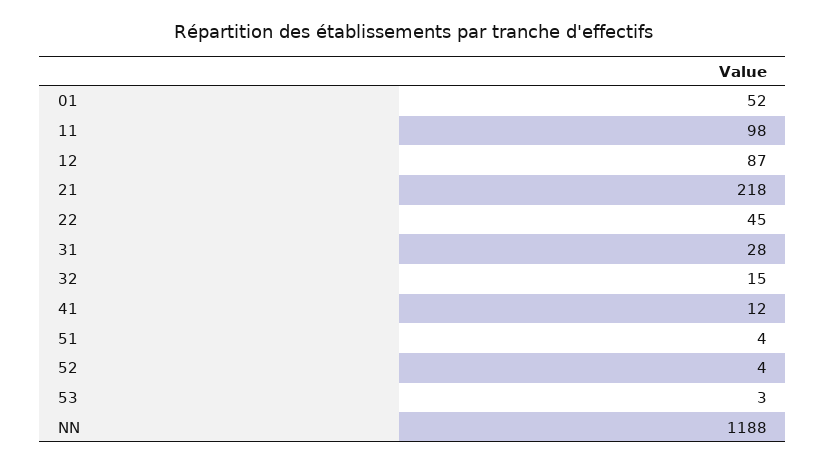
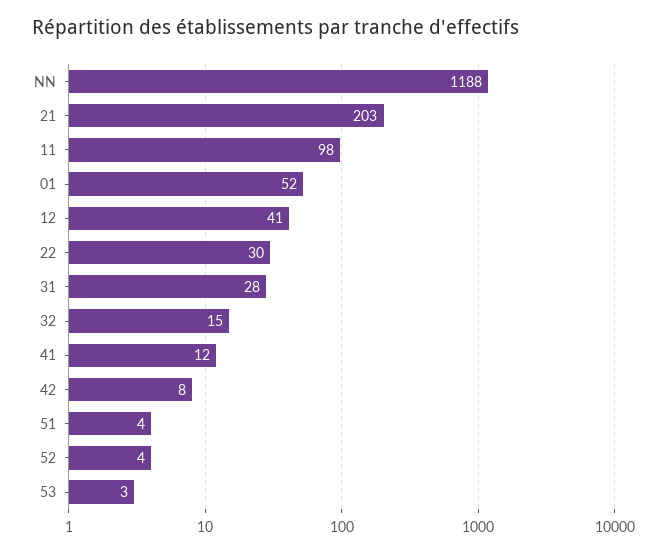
12: 87 -> 41
21: 218 -> 203
22: 45 -> 30
42: none -> 8

